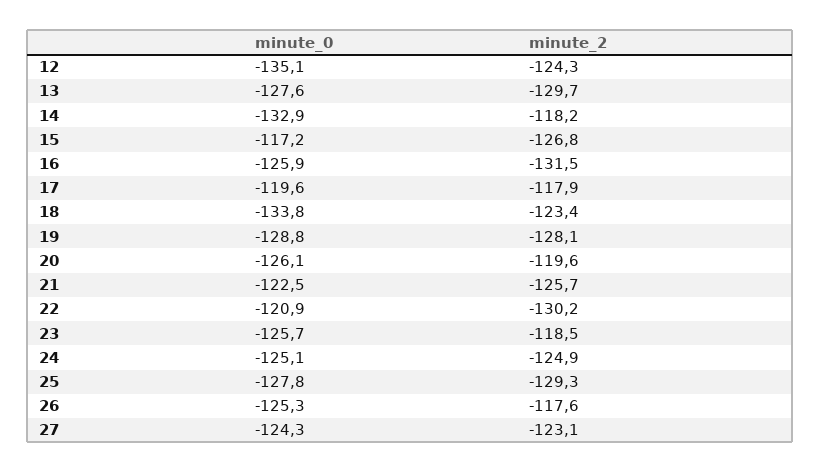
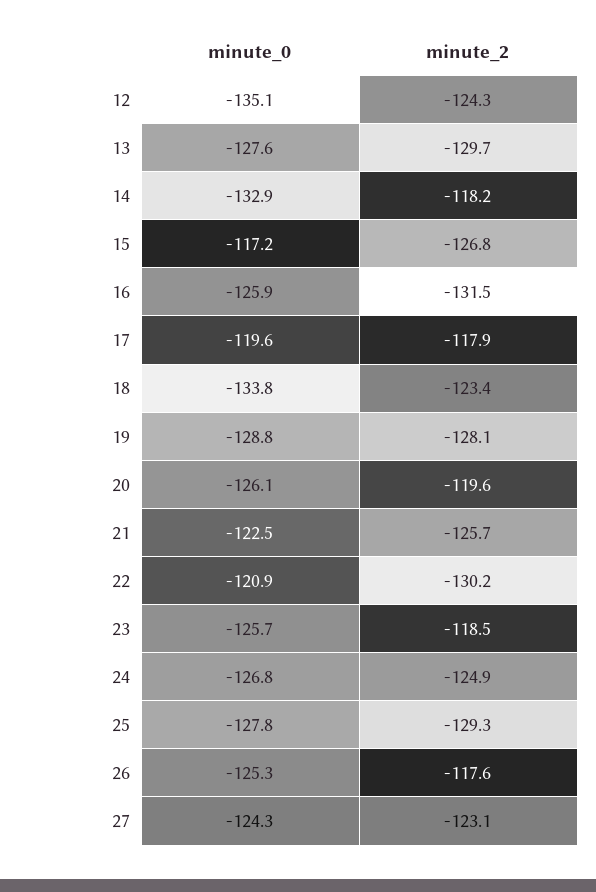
minute_0, 24: -125.1 -> -126.8

